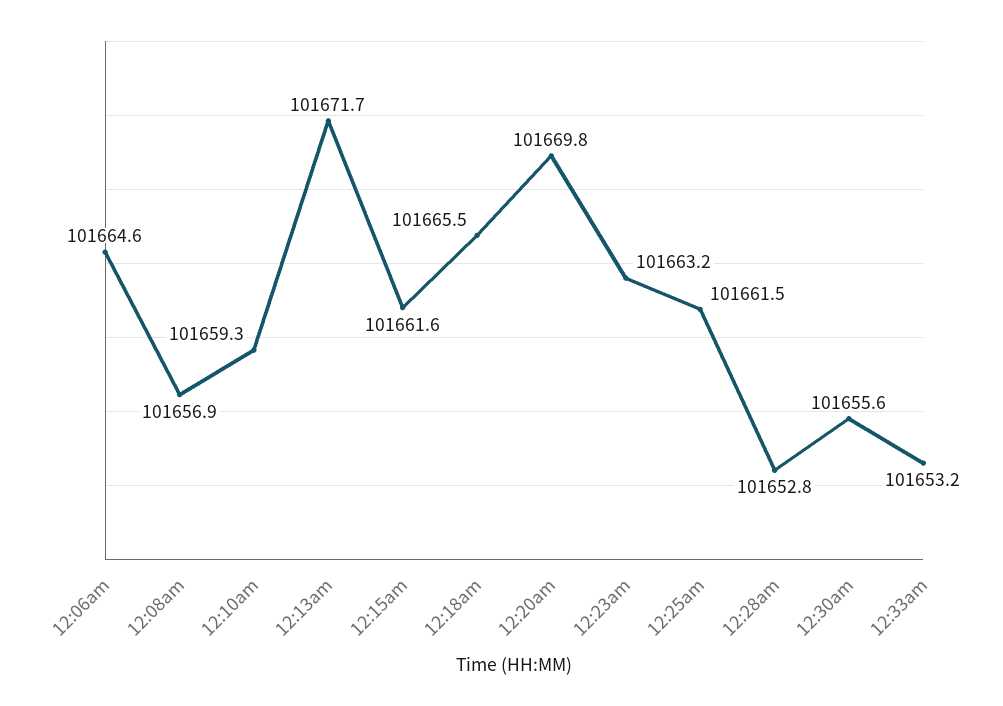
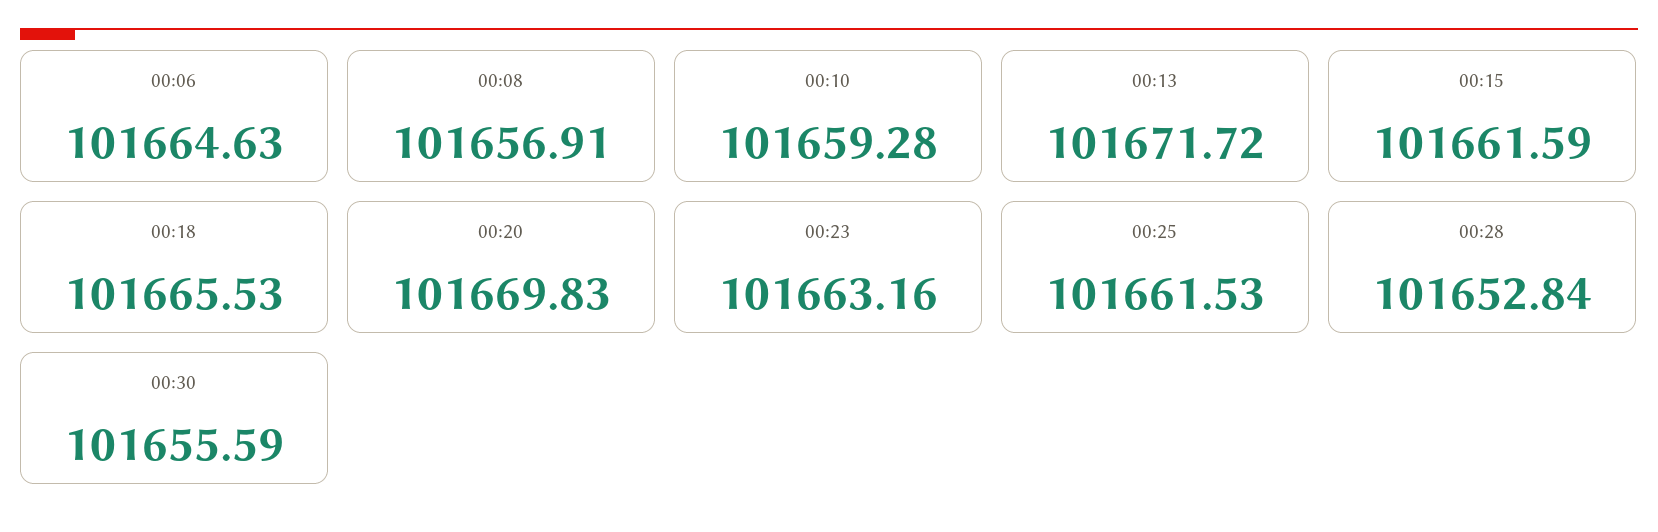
12:33am: 101653.2 -> none

